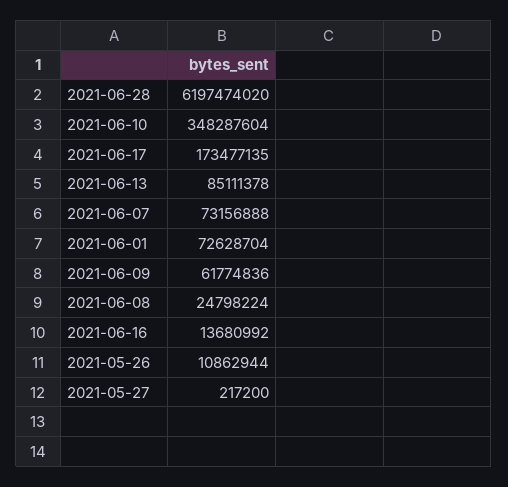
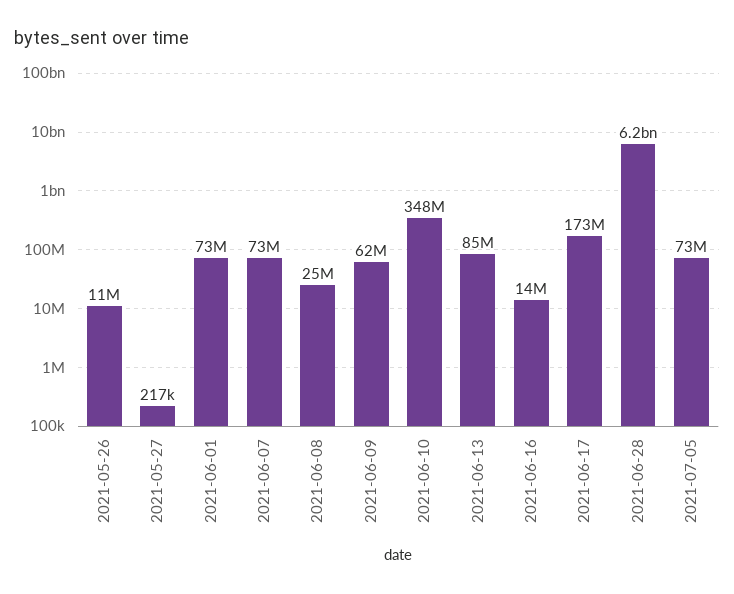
2021-07-05: none -> 73000000

